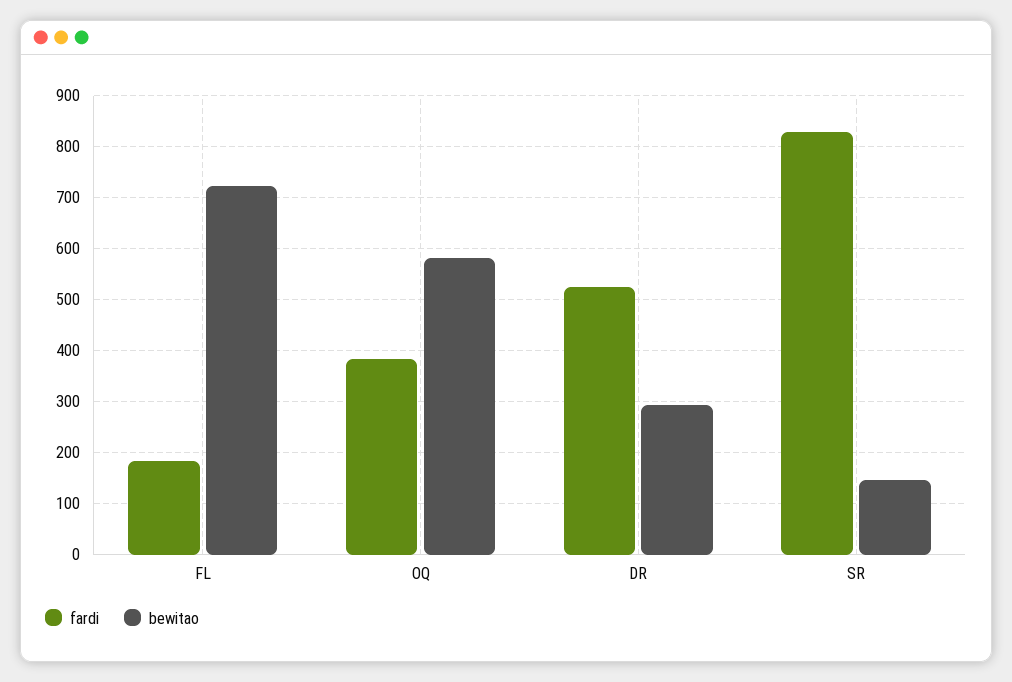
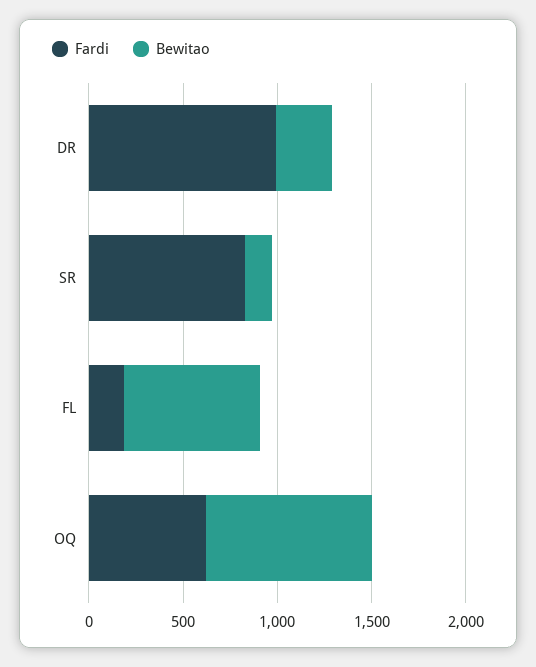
fardi, OQ: 380 -> 600
bewitao, OQ: 580 -> 900
fardi, DR: 520 -> 1000

